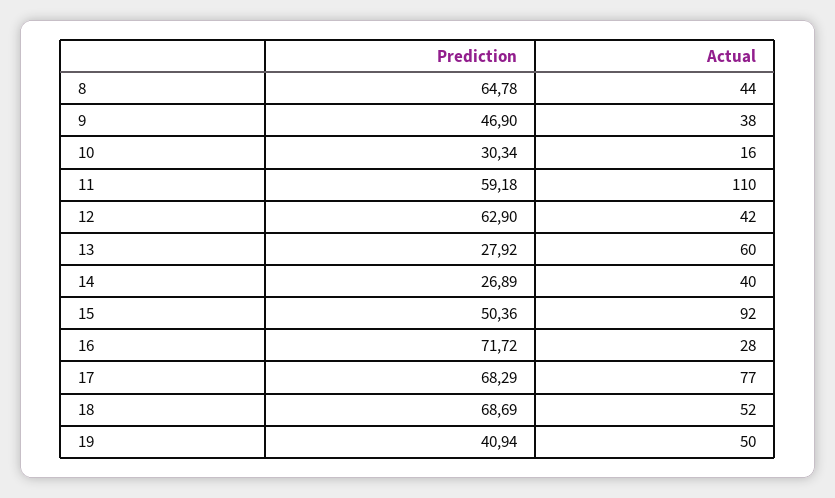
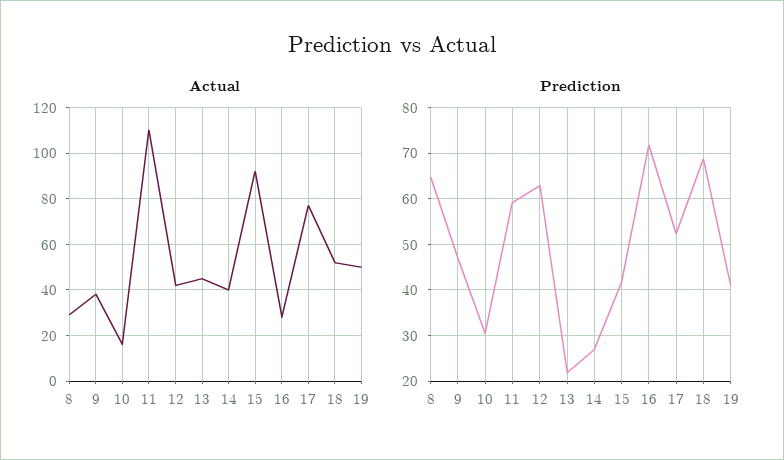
Actual, 8: 44 -> 30
Prediction, 13: 27.92 -> 22
Actual, 13: 60 -> 45
Prediction, 15: 50.36 -> 42
Prediction, 17: 68.29 -> 52

